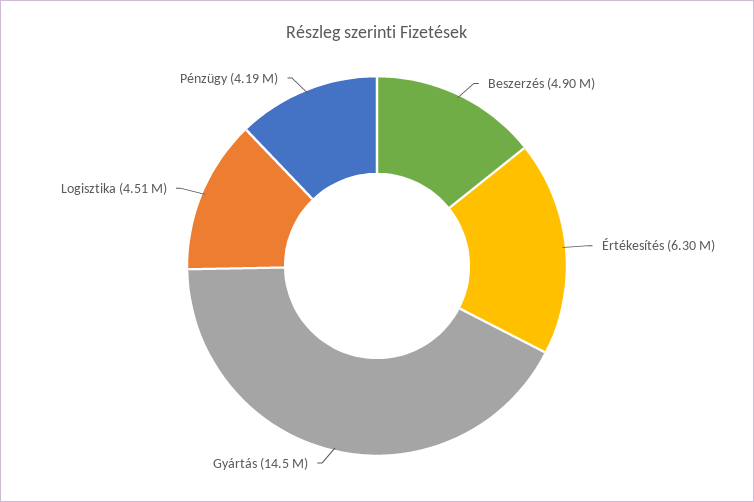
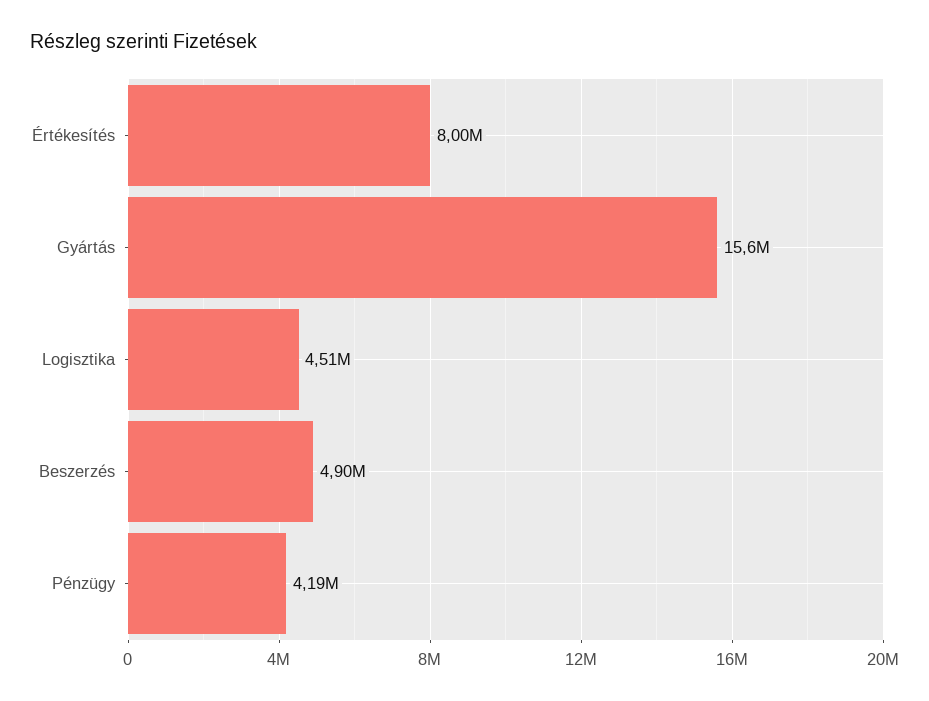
Értékesítés: 6300000 -> 8000000
Gyártás: 14500000 -> 15600000

